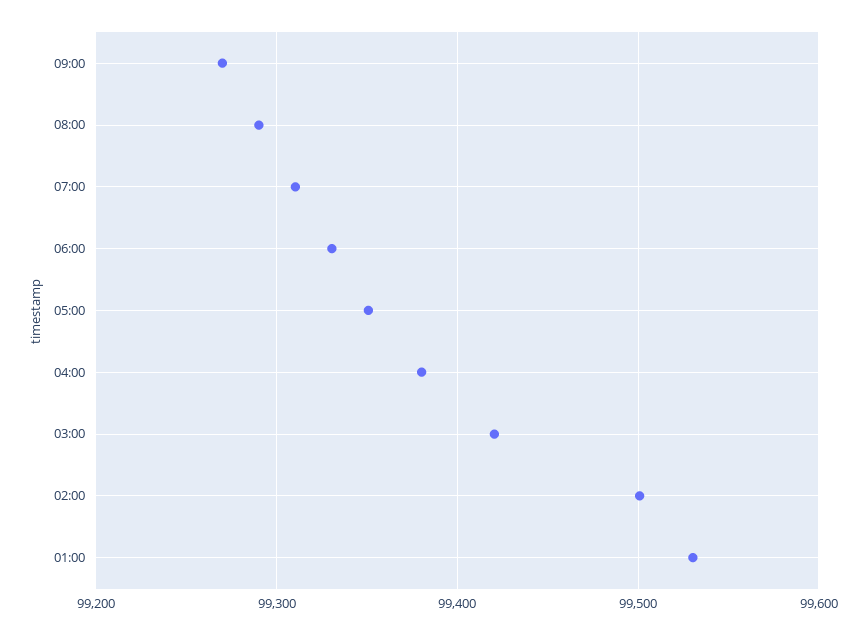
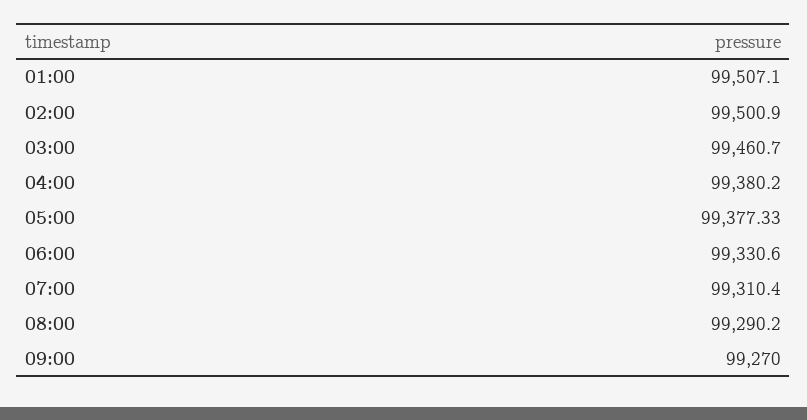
05:00: 99350 -> 99377.33
03:00: 99420 -> 99460.7
01:00: 99530 -> 99507.1

